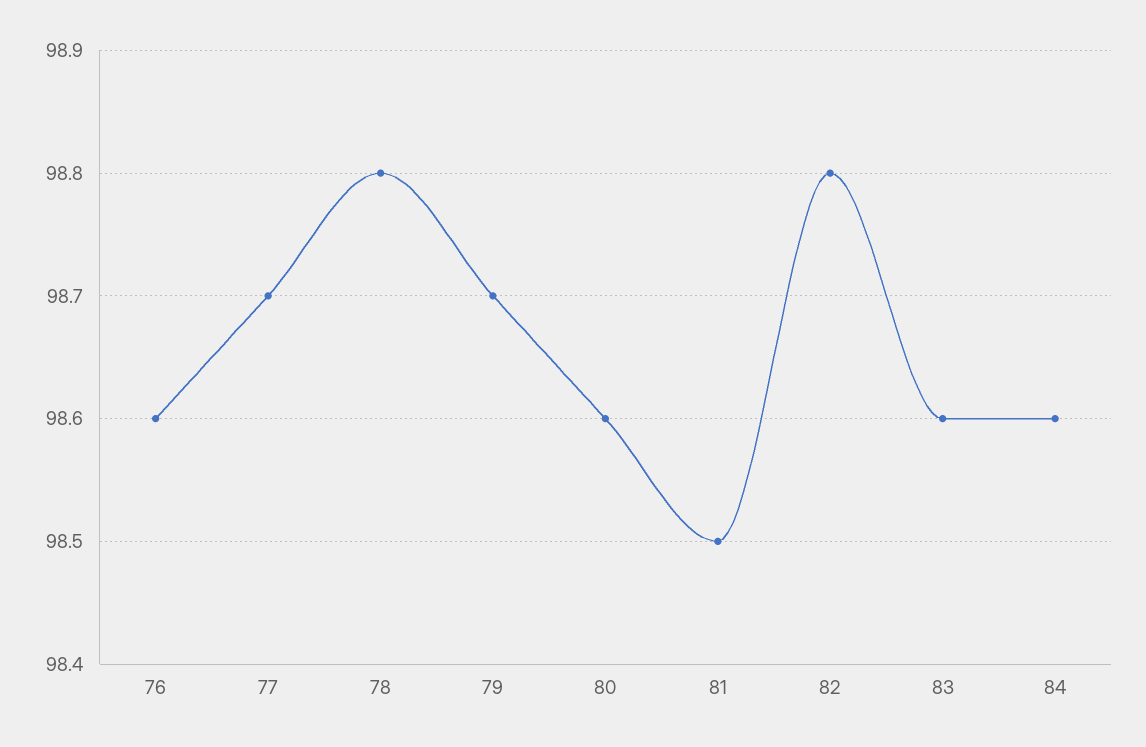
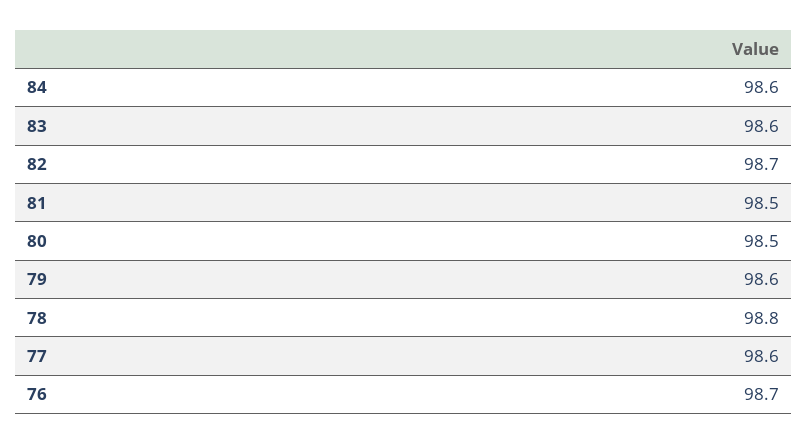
76: 98.6 -> 98.7
77: 98.7 -> 98.6
79: 98.7 -> 98.6
80: 98.6 -> 98.5
82: 98.8 -> 98.7

